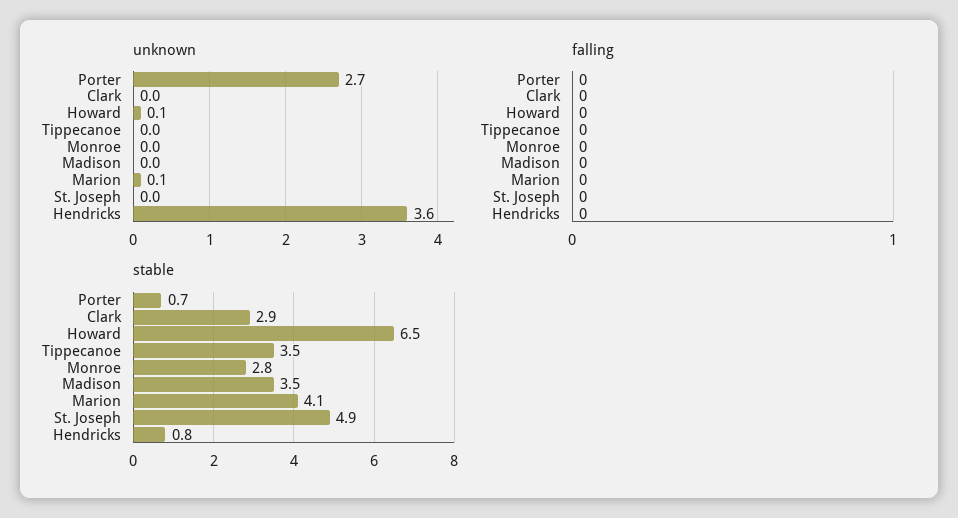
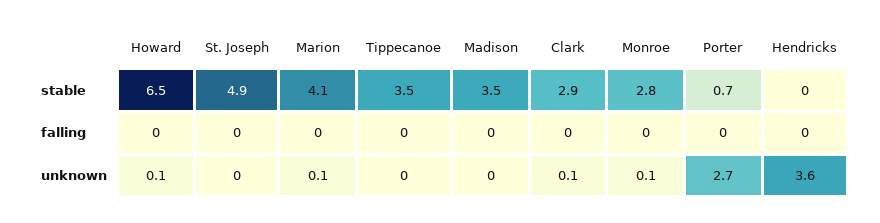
unknown, Clark: 0 -> 0.1
unknown, Monroe: 0 -> 0.1
stable, Hendricks: 0.8 -> 0

